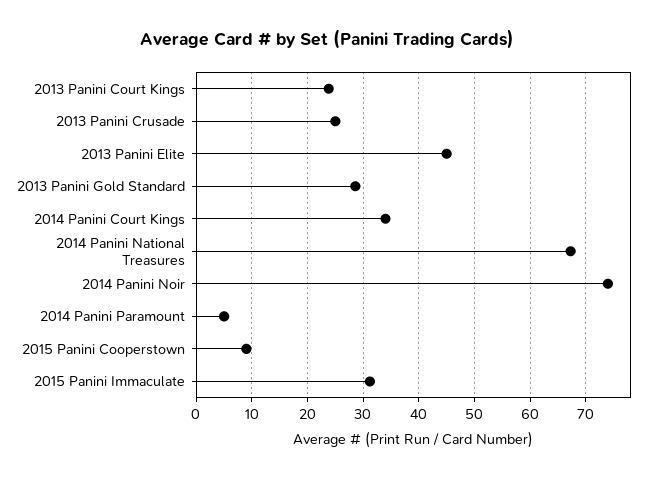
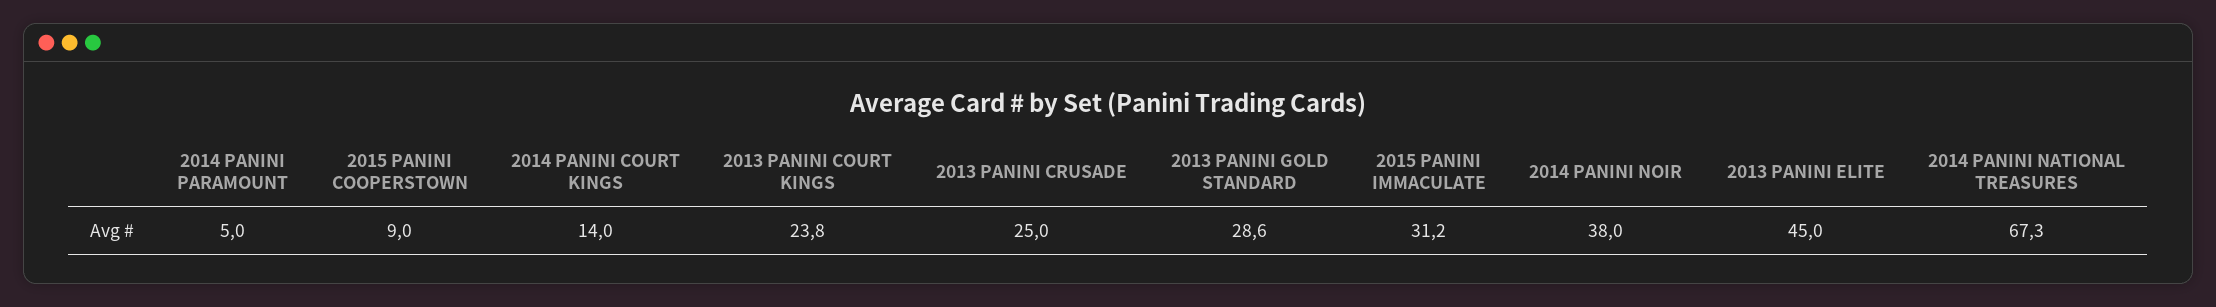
2014 Panini Court Kings: 34 -> 14
2014 Panini Noir: 74 -> 38

